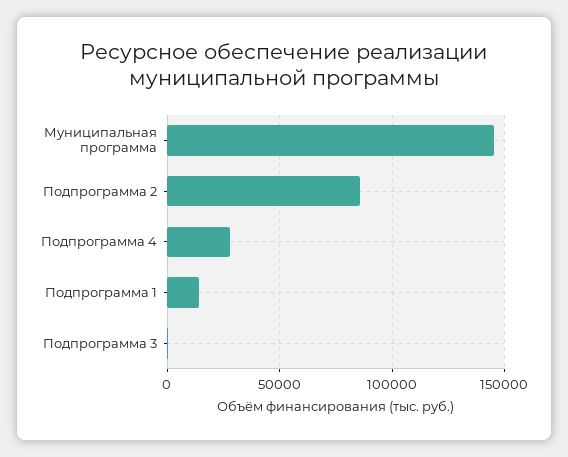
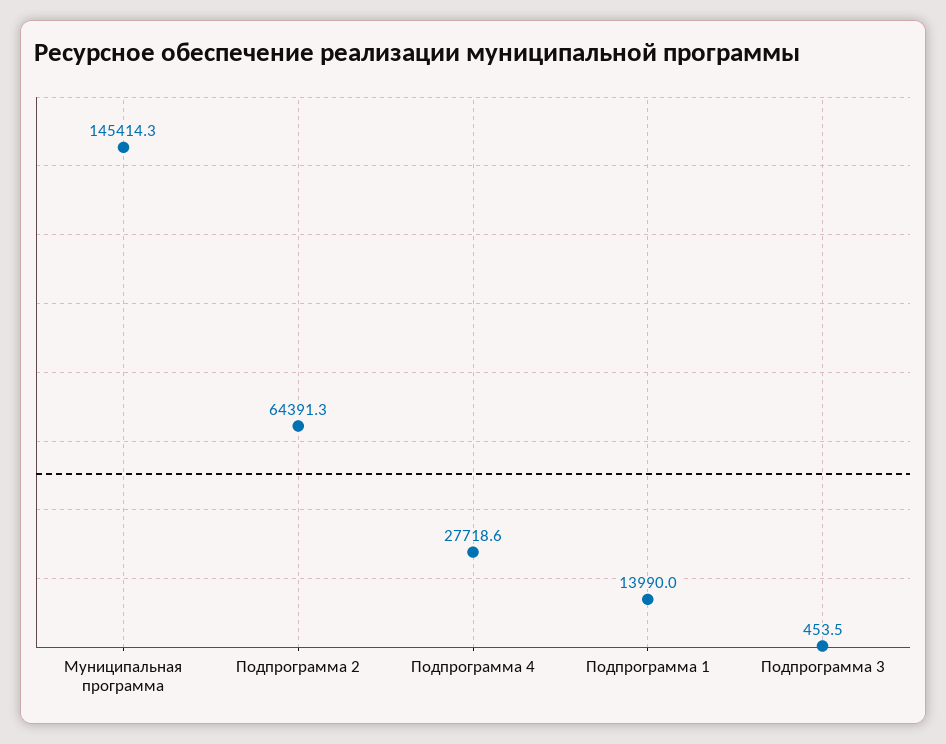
Подпрограмма 2: 85000 -> 64391.3

